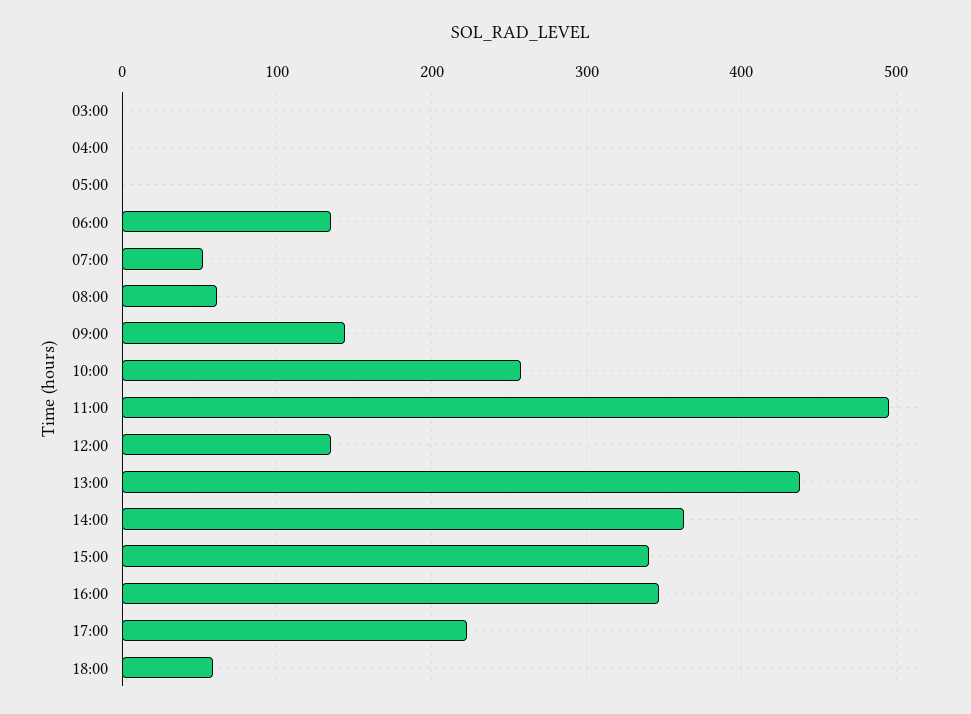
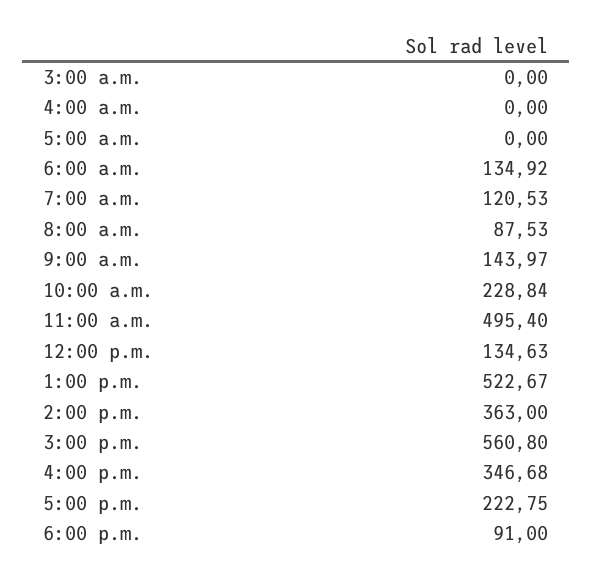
07:00: 50 -> 120.53
08:00: 60 -> 87.53
10:00: 260 -> 228.84
13:00: 440 -> 522.67
15:00: 340 -> 560.8
18:00: 60 -> 91

